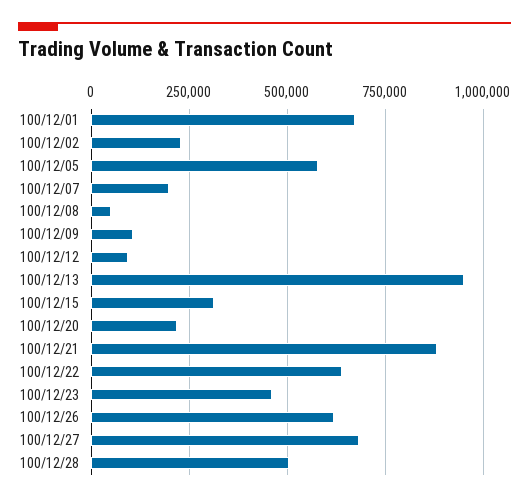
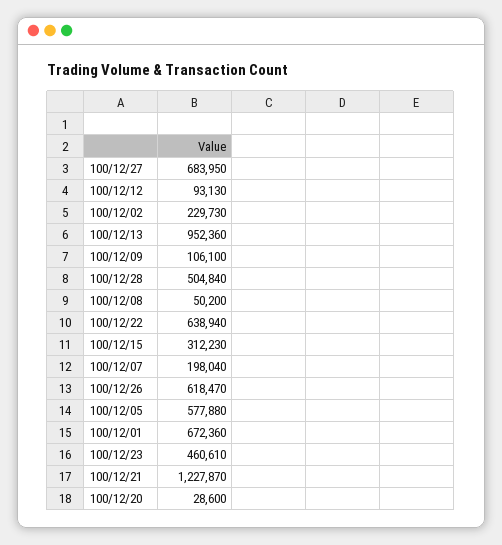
100/12/20: 225000 -> 28600
100/12/21: 875000 -> 1227870

